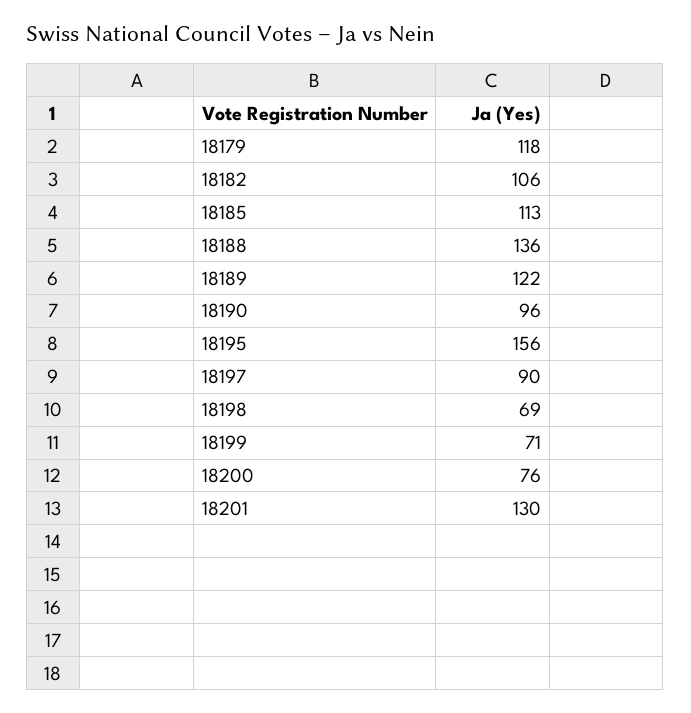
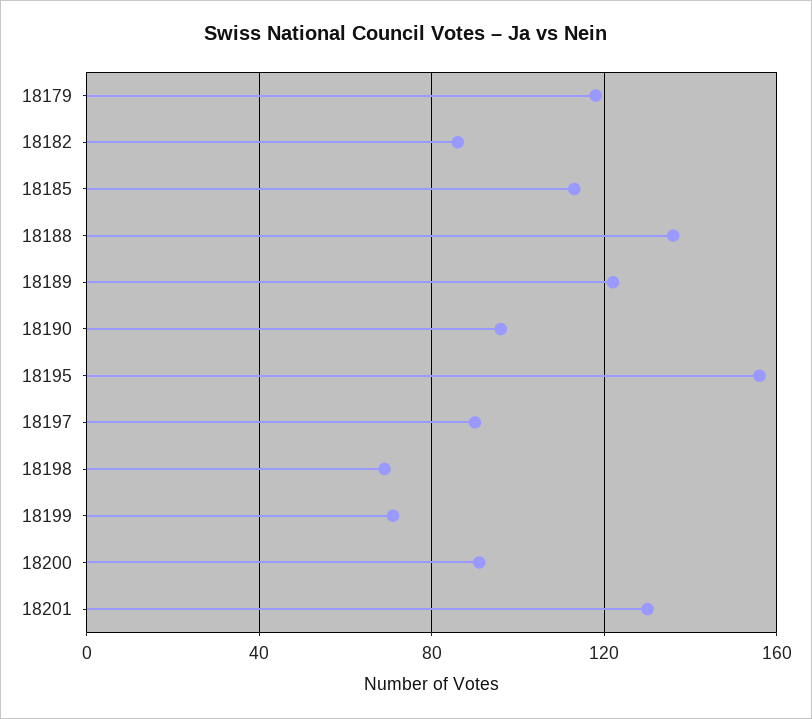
18182: 106 -> 85
18200: 76 -> 90

